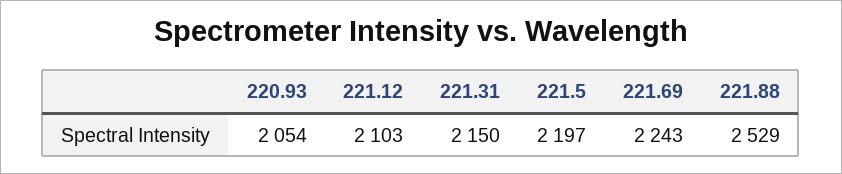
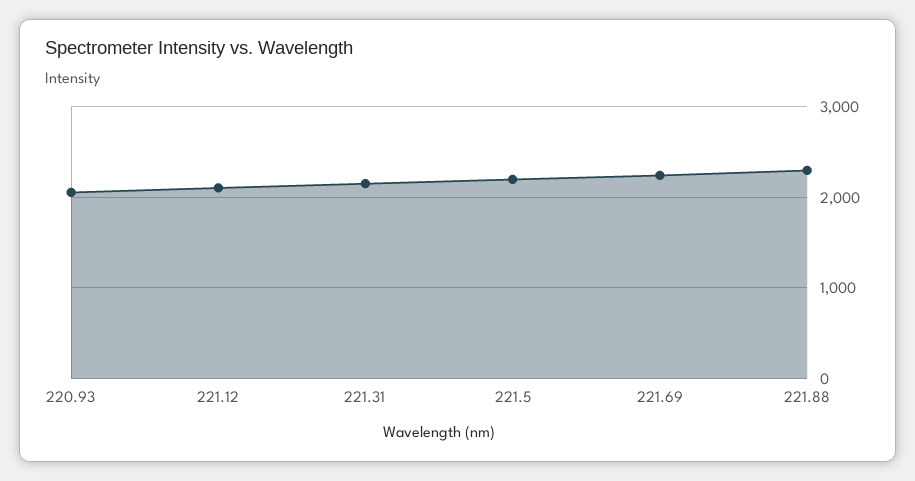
221.88: 2529 -> 2300

